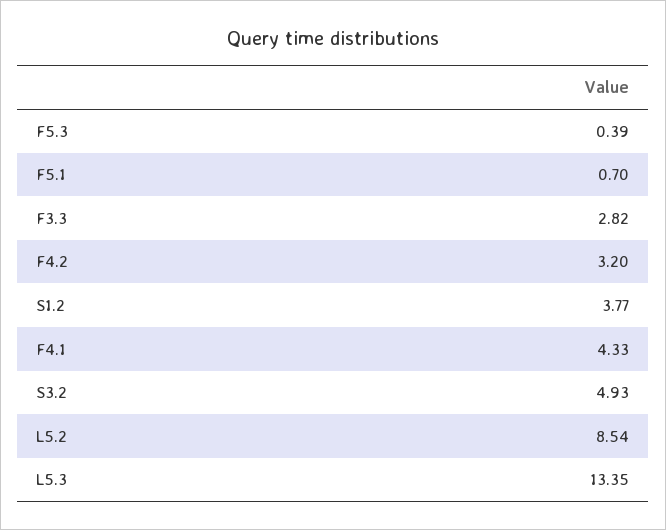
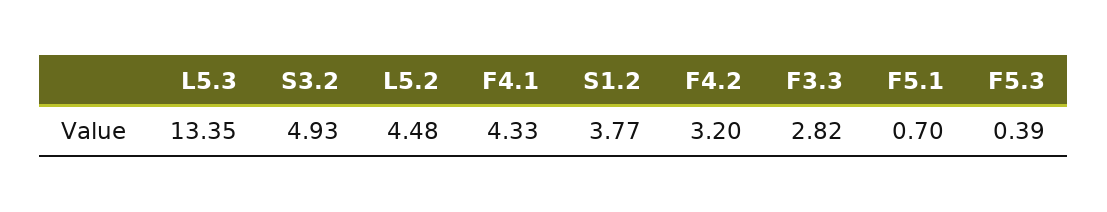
L5.2: 8.54 -> 4.48

